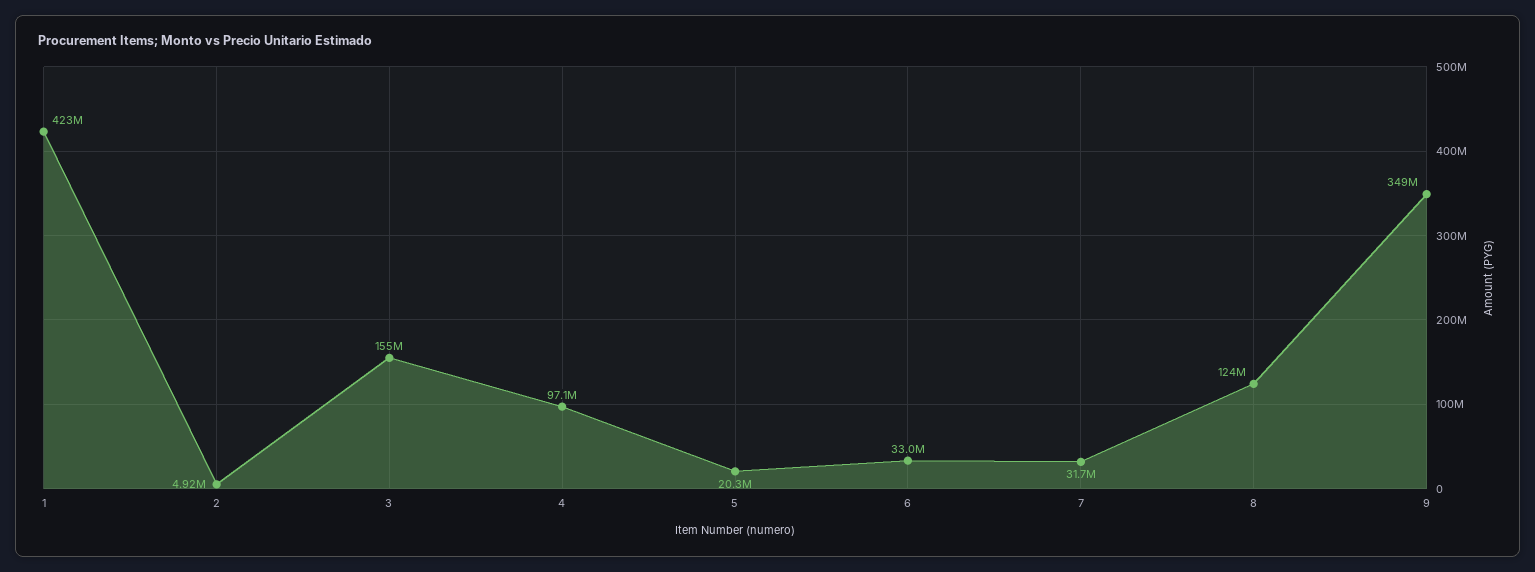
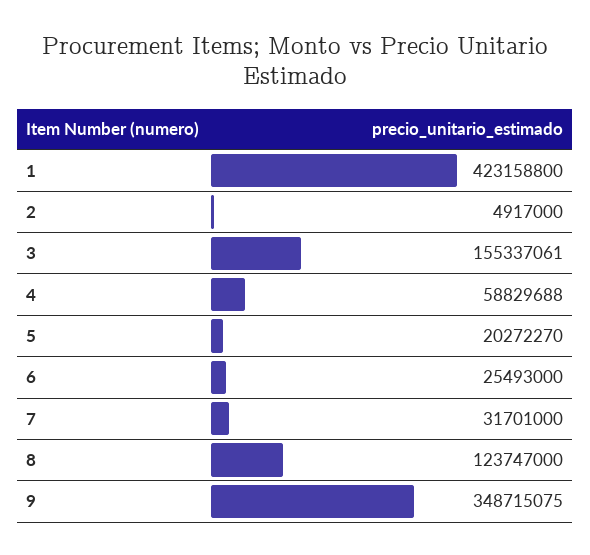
4: 97100000 -> 58829688
6: 33000000 -> 25493000

